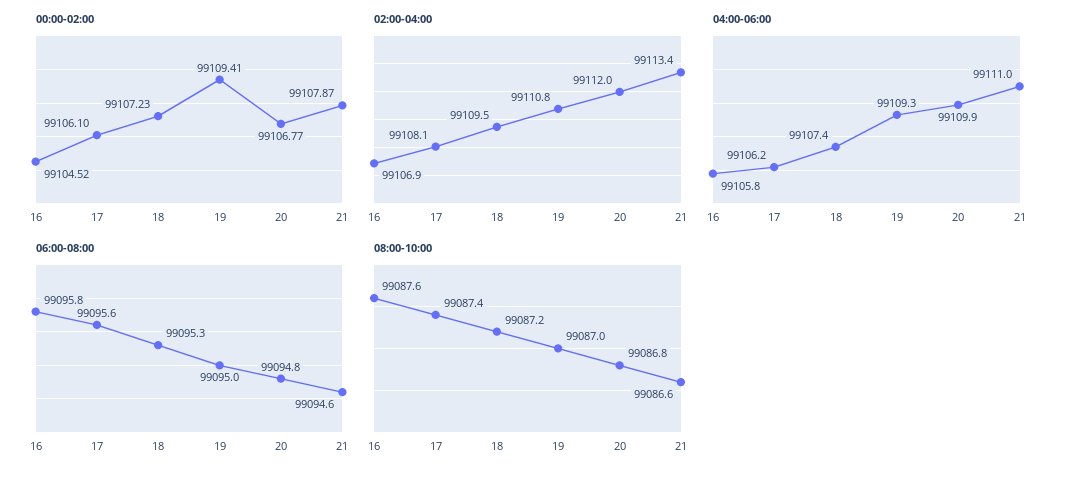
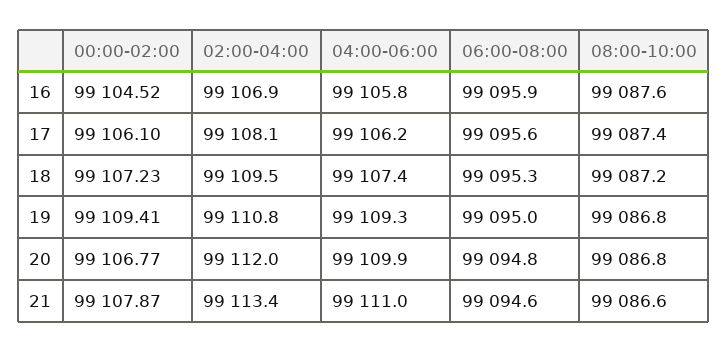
06:00-08:00, 16: 99095.8 -> 99095.9
08:00-10:00, 19: 99087 -> 99086.8

